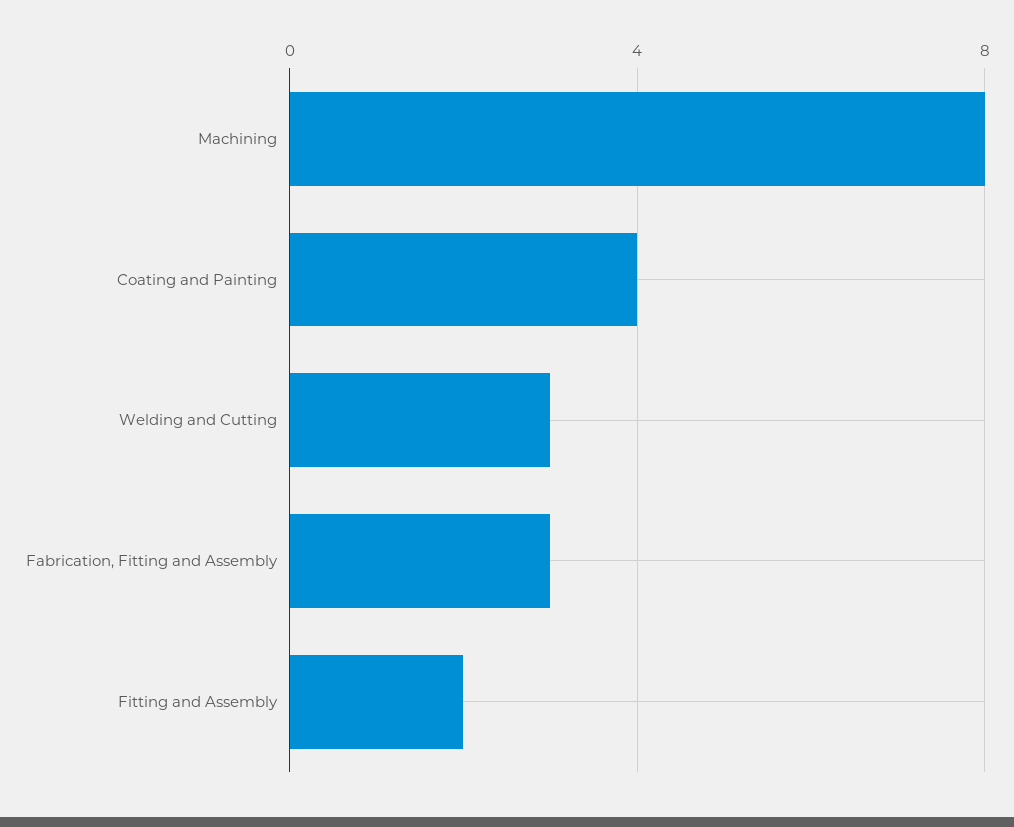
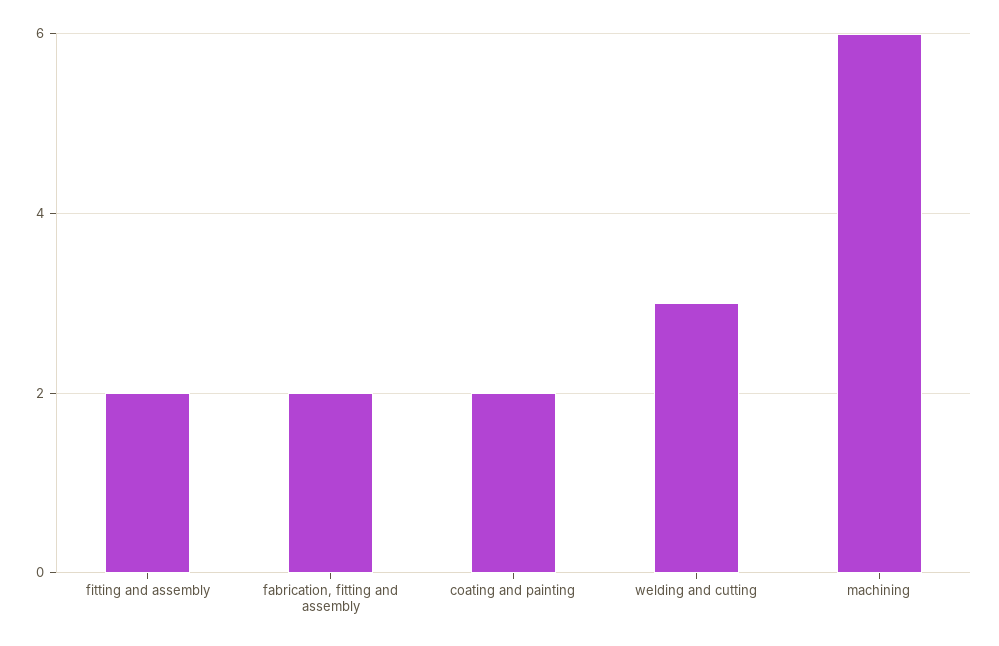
Machining: 8 -> 6
Coating and Painting: 4 -> 2
Fabrication, Fitting and Assembly: 3 -> 2

